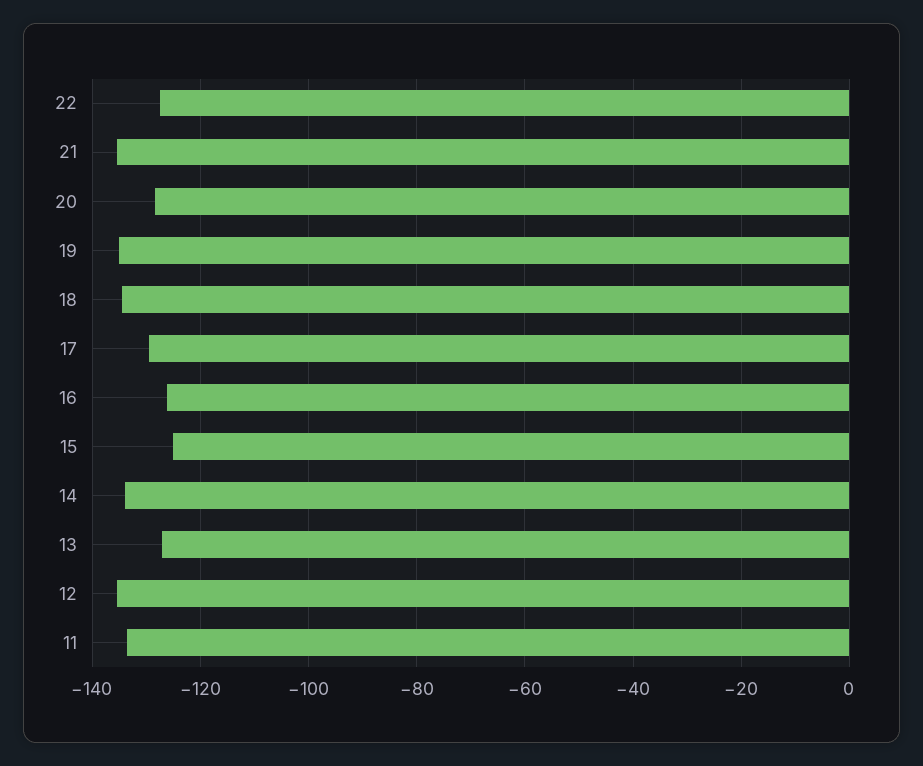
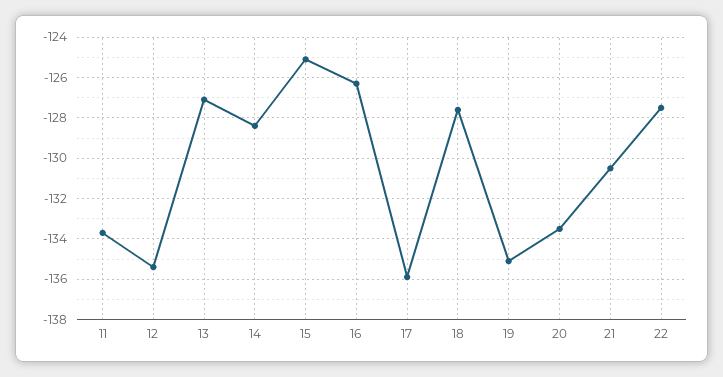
21: -136 -> -130.5
20: -128 -> -133.5
18: -134 -> -127.5
17: -130 -> -136
14: -134 -> -128.5

